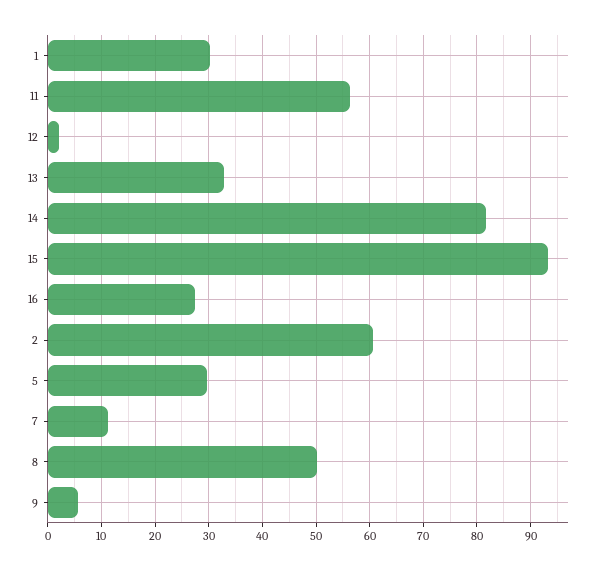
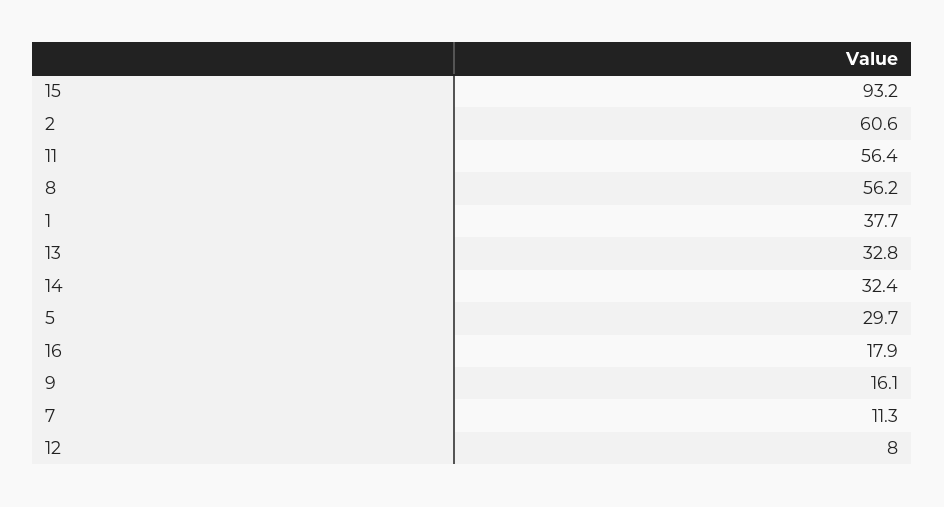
1: 30 -> 37.7
12: 2 -> 8
14: 82 -> 32.4
16: 28 -> 17.9
8: 50 -> 56.2
9: 6 -> 16.1

